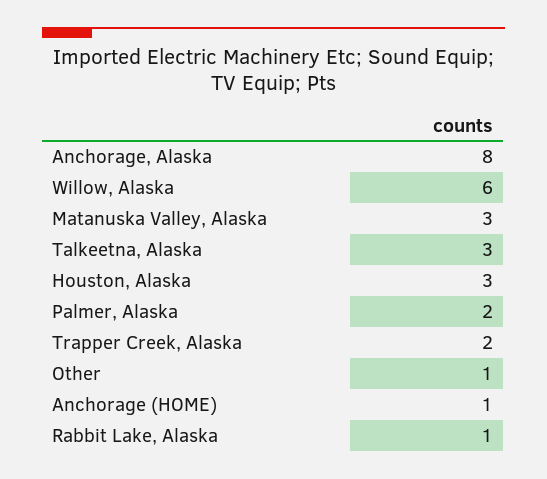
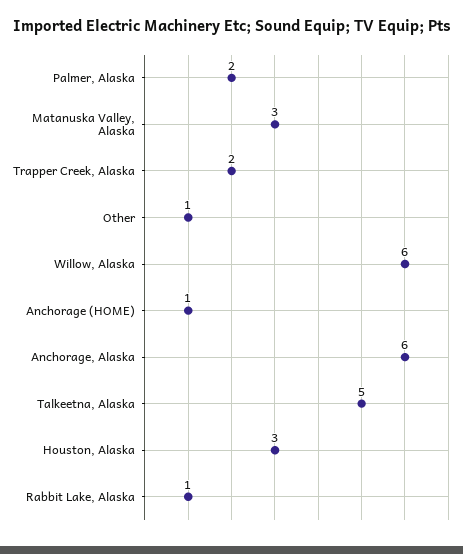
Anchorage, Alaska: 8 -> 6
Talkeetna, Alaska: 3 -> 5

